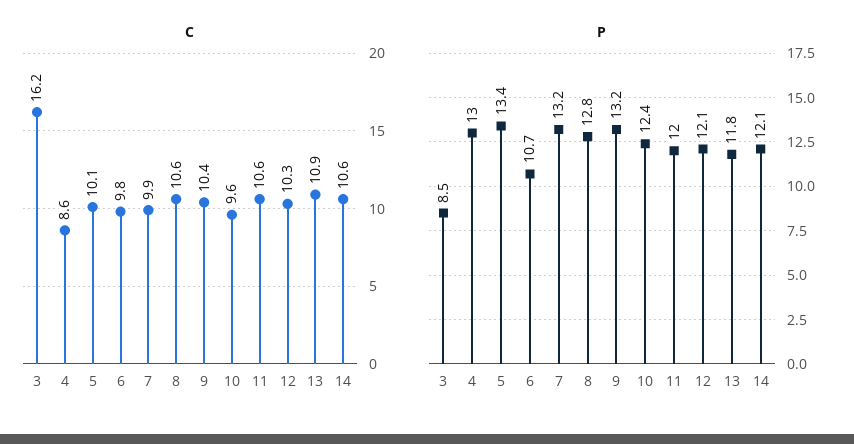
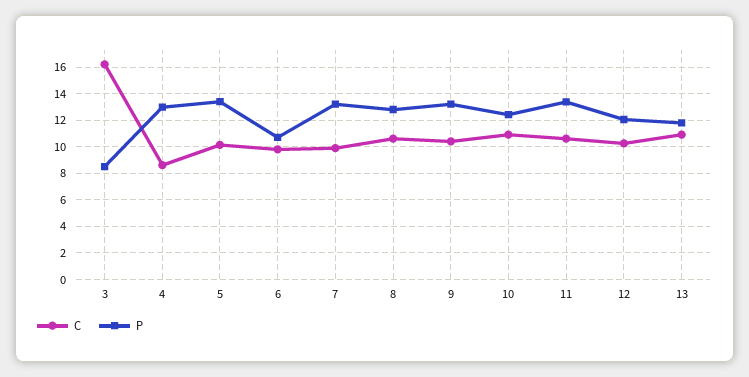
C, 10: 9.6 -> 11
C, 14: 10.6 -> none
P, 11: 12 -> 13.5
P, 14: 12.1 -> none

